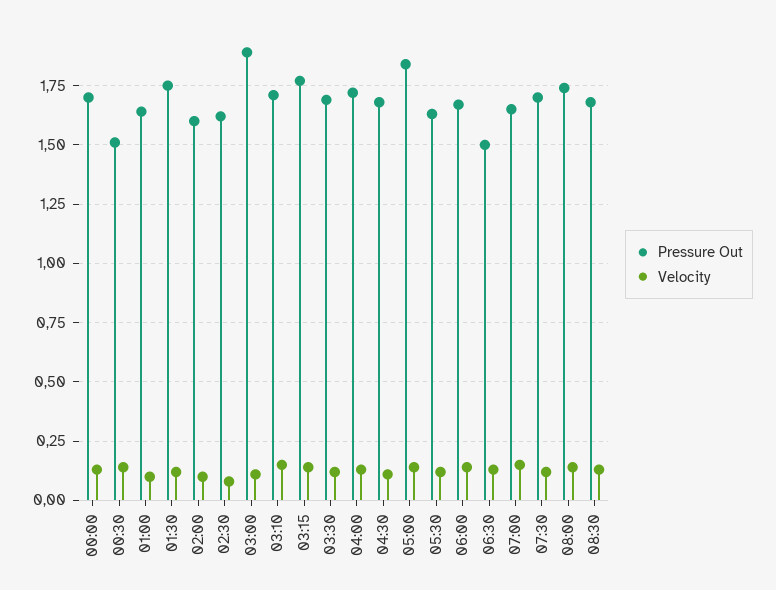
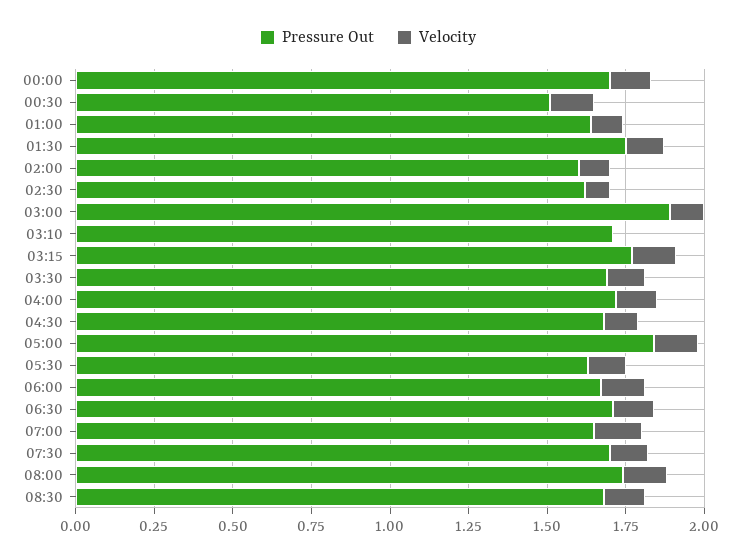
Velocity, 03:10: 0.15 -> 0
Pressure Out, 06:30: 1.5 -> 1.7

